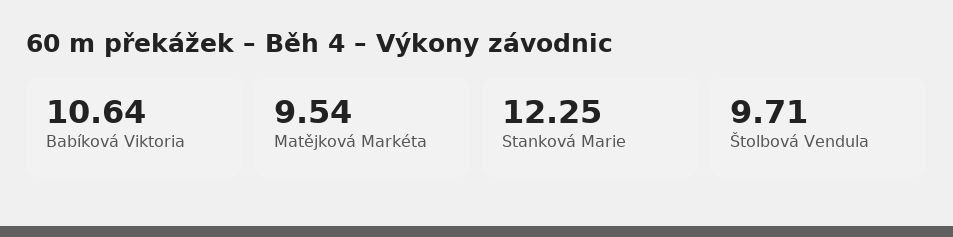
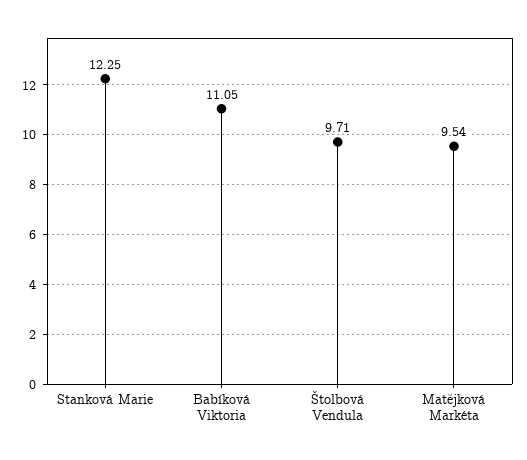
Babíková Viktoria: 10.64 -> 11.05

